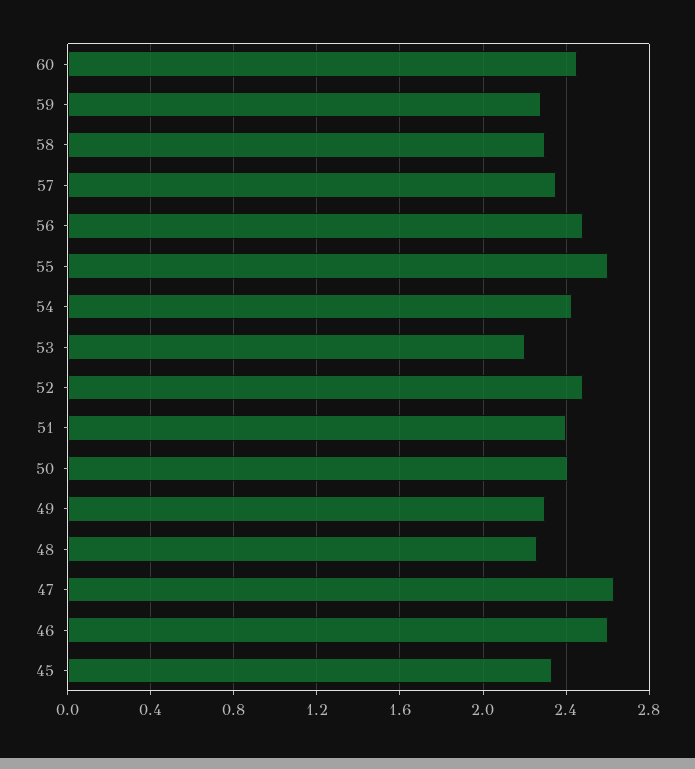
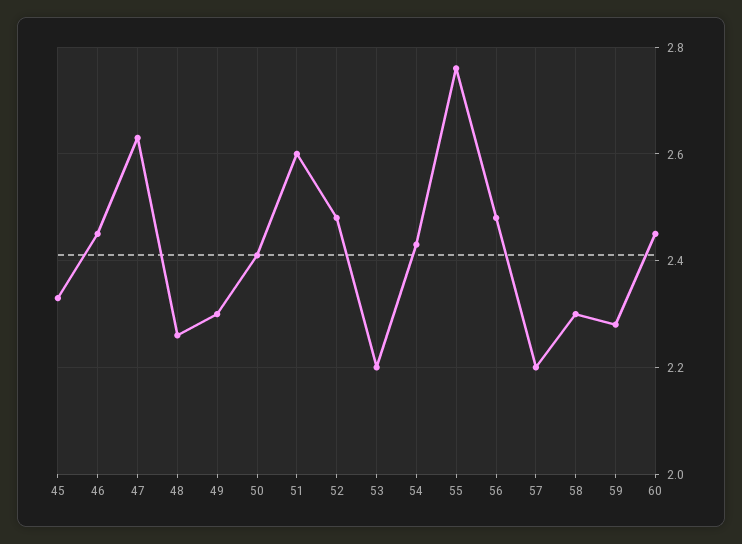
57: 2.35 -> 2.2
55: 2.6 -> 2.75
51: 2.4 -> 2.6
46: 2.6 -> 2.45

